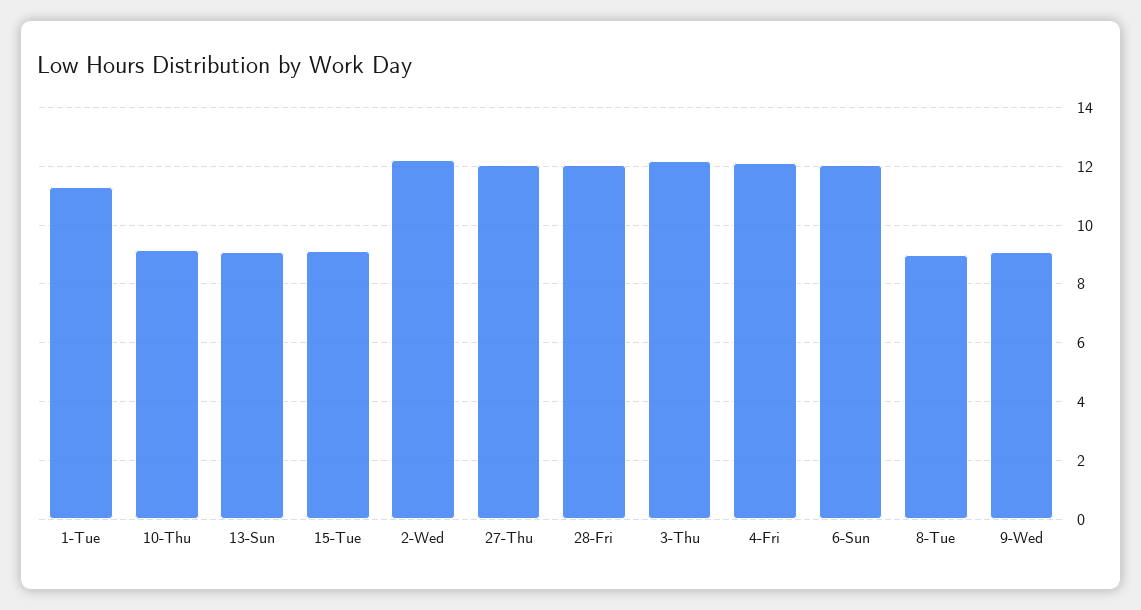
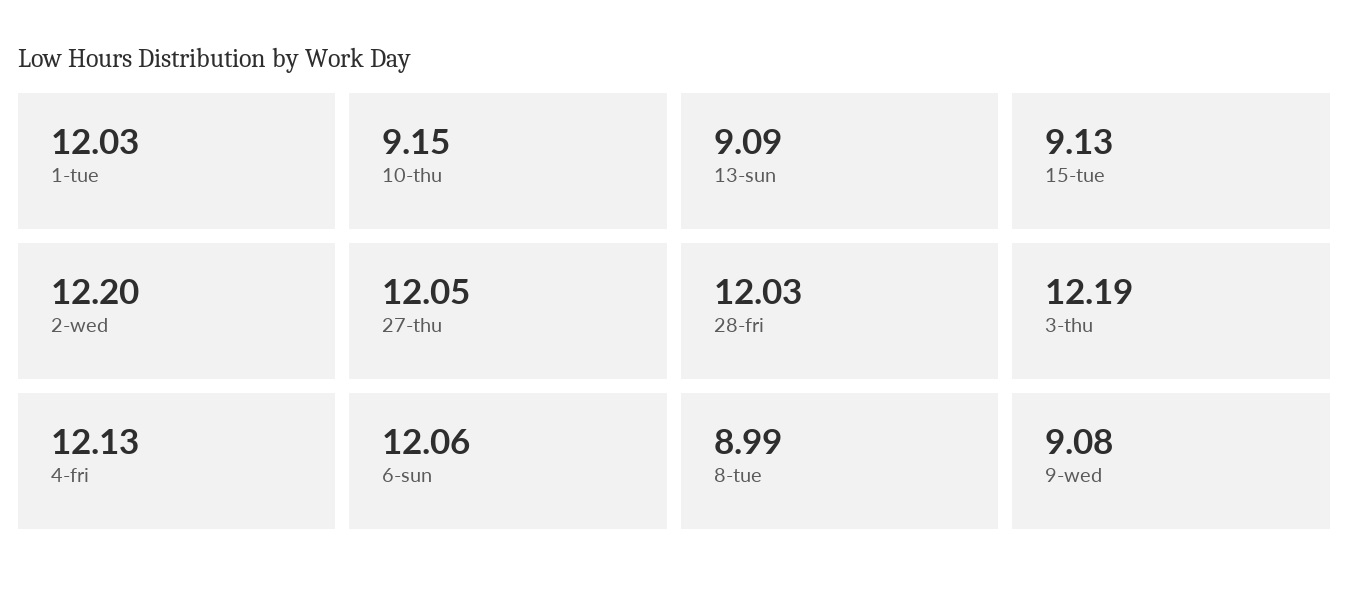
1-Tue: 11.25 -> 12.03

